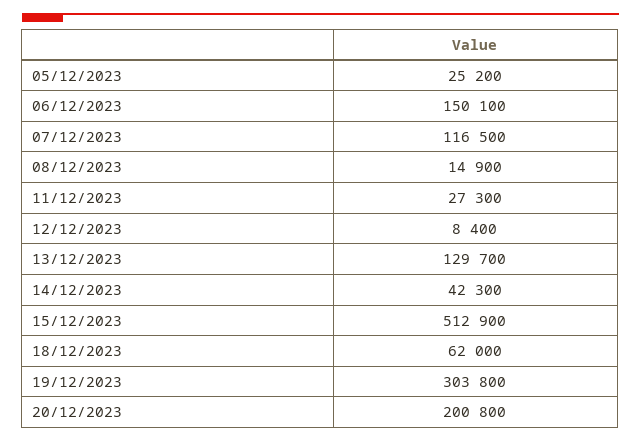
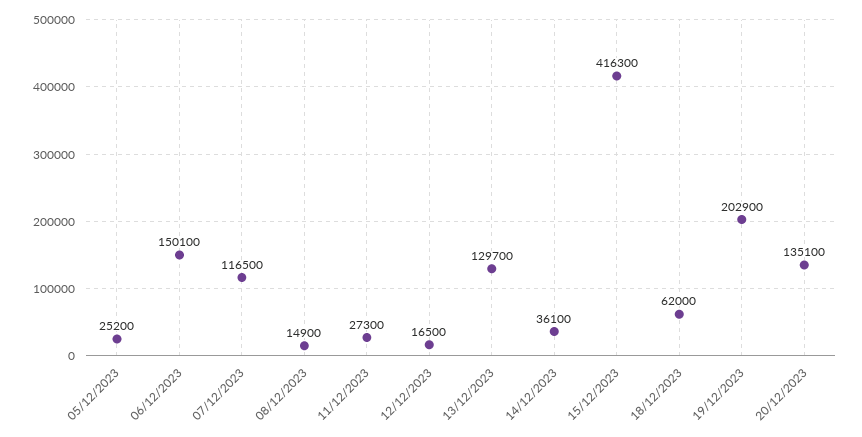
12/12/2023: 8400 -> 16500
14/12/2023: 42300 -> 36100
15/12/2023: 512900 -> 416300
19/12/2023: 303800 -> 202900
20/12/2023: 200800 -> 135100

